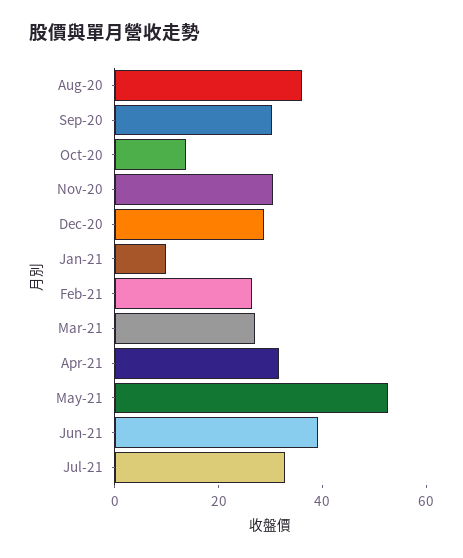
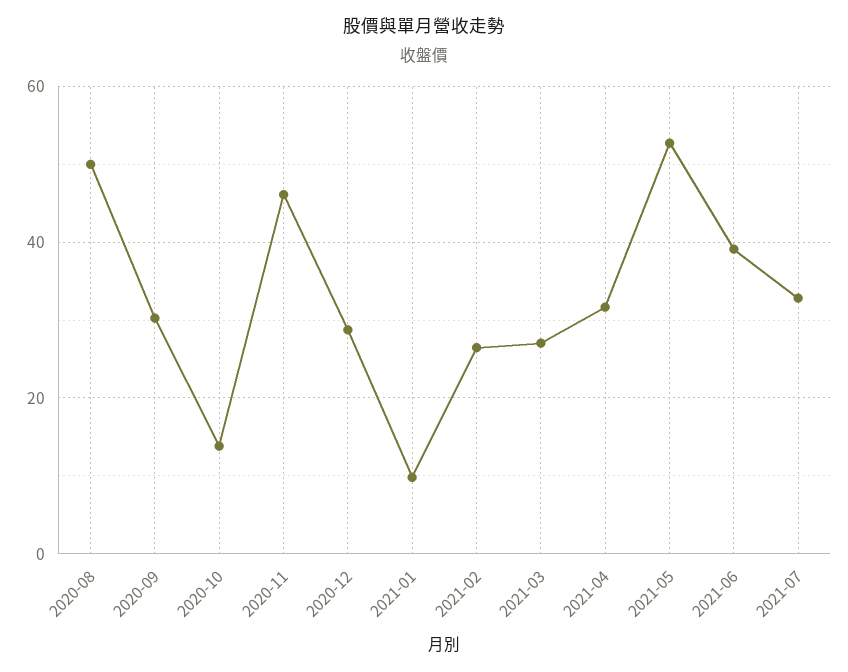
Aug-20: 35 -> 50
Nov-20: 30 -> 46

